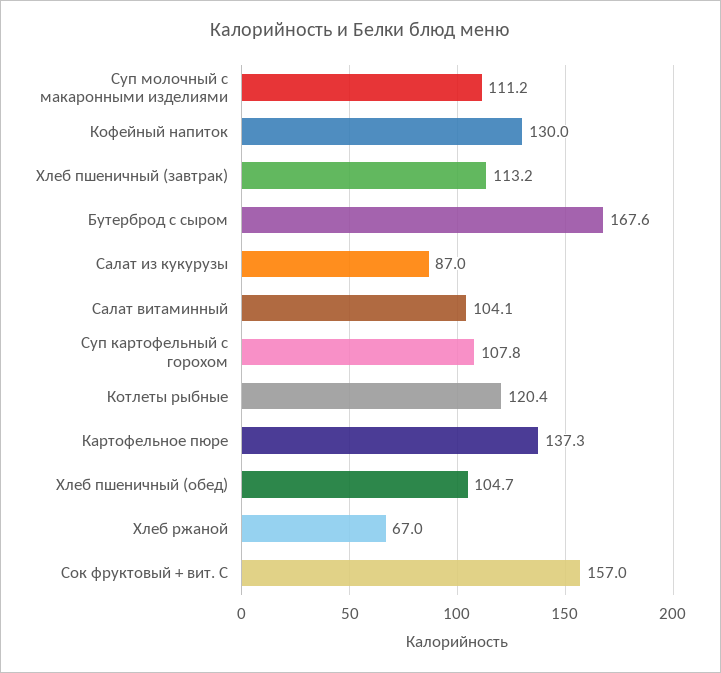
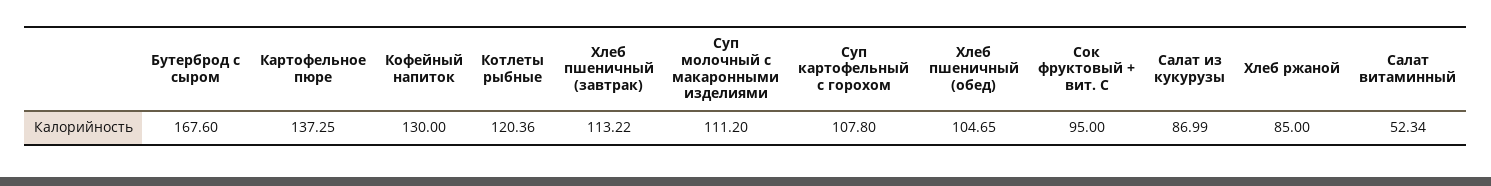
Салат витаминный: 104.1 -> 52.34
Хлеб ржаной: 67 -> 85
Сок фруктовый + вит. С: 157 -> 95

